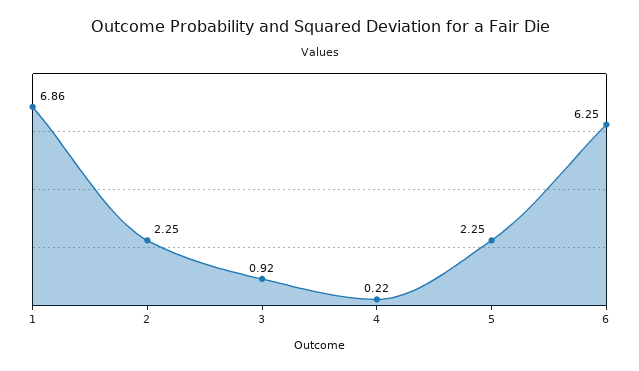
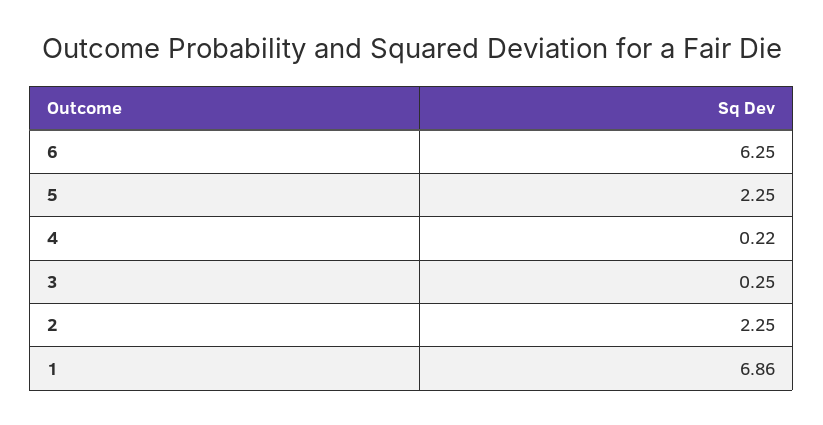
3: 0.92 -> 0.25

